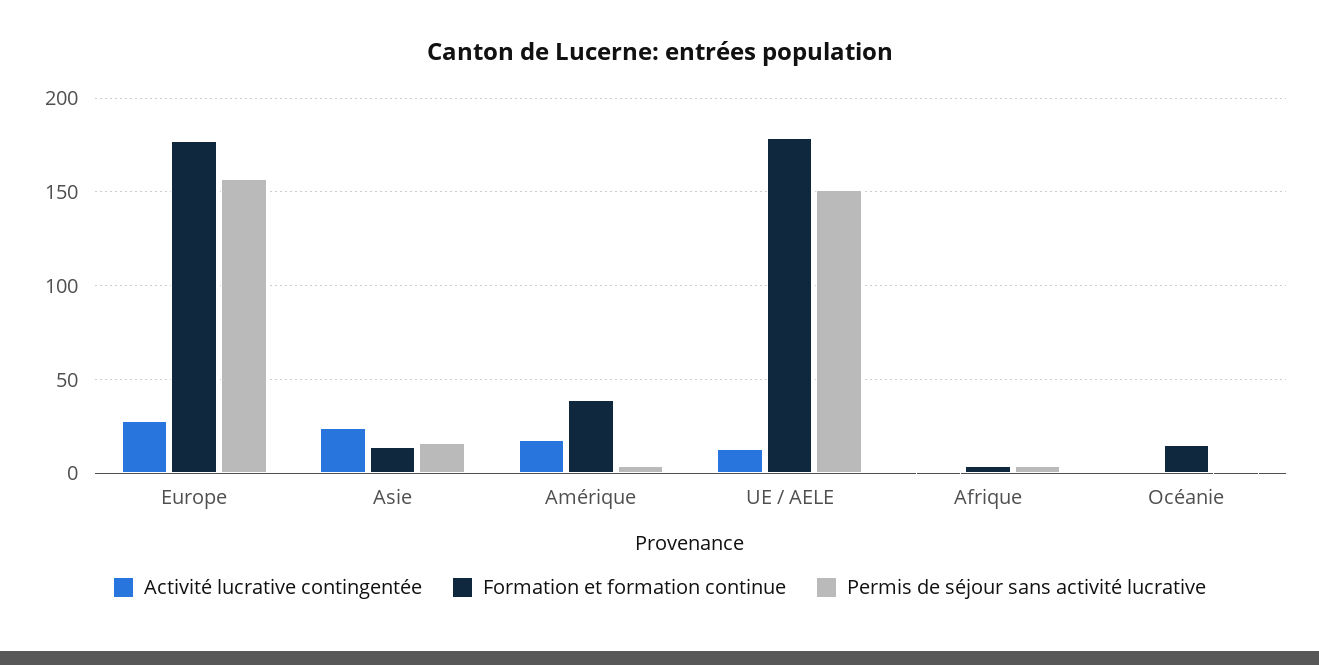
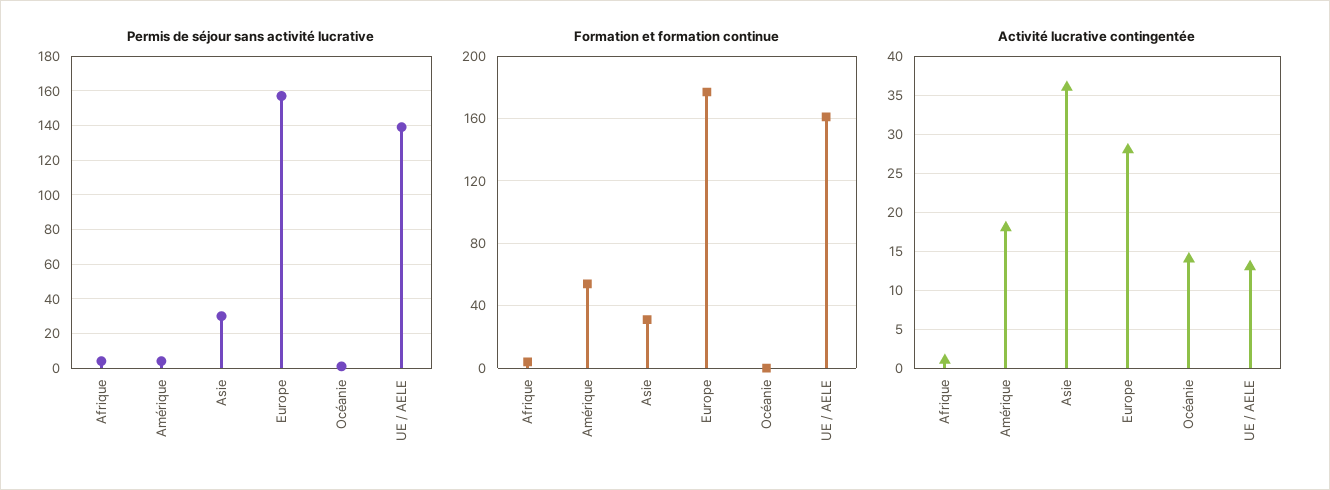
Activité lucrative contingentée, Asie: 25 -> 36
Formation et formation continue, Asie: 15 -> 30
Permis de séjour sans activité lucrative, Asie: 15 -> 30
Formation et formation continue, Amérique: 40 -> 55
Formation et formation continue, UE / AELE: 180 -> 160
Permis de séjour sans activité lucrative, UE / AELE: 150 -> 140
Activité lucrative contingentée, Océanie: 0 -> 14
Formation et formation continue, Océanie: 15 -> 0

